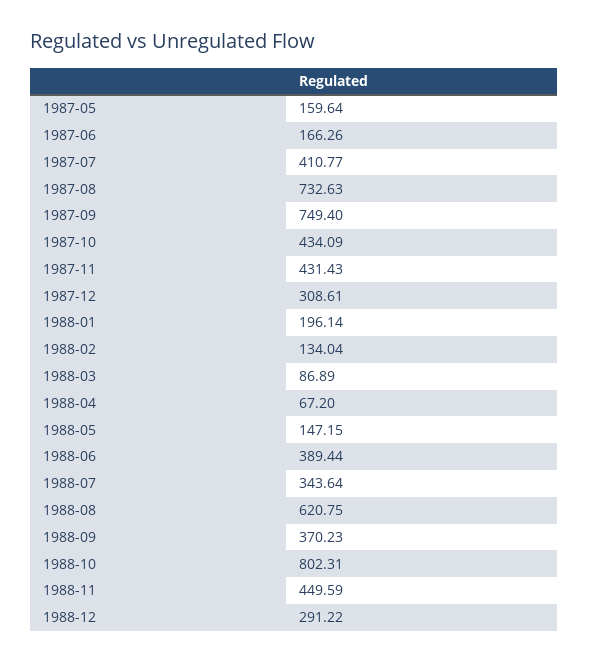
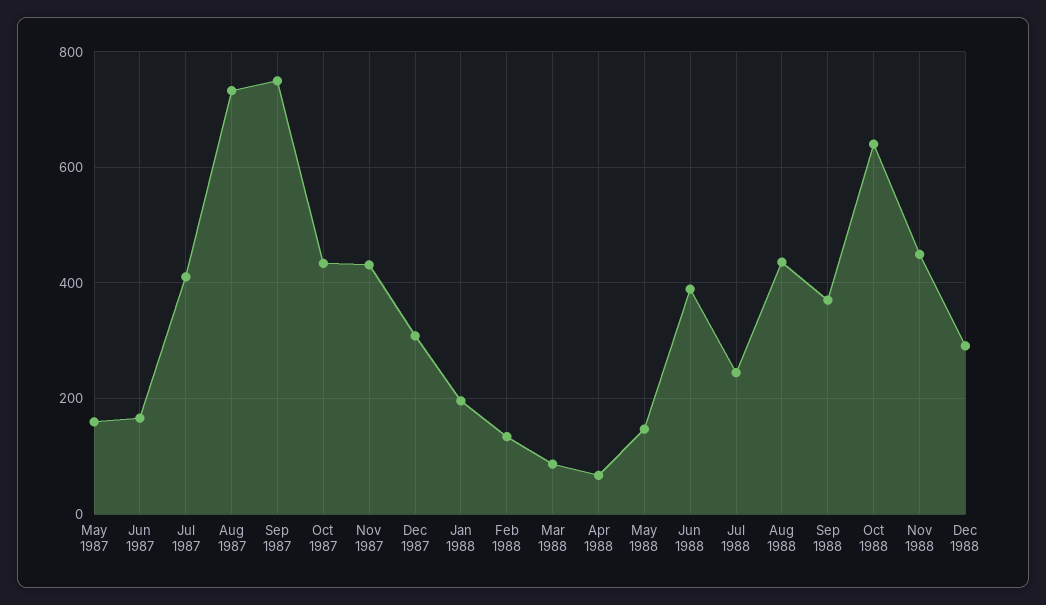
1988-07: 343.64 -> 240
1988-08: 620.75 -> 440
1988-10: 802.31 -> 640

